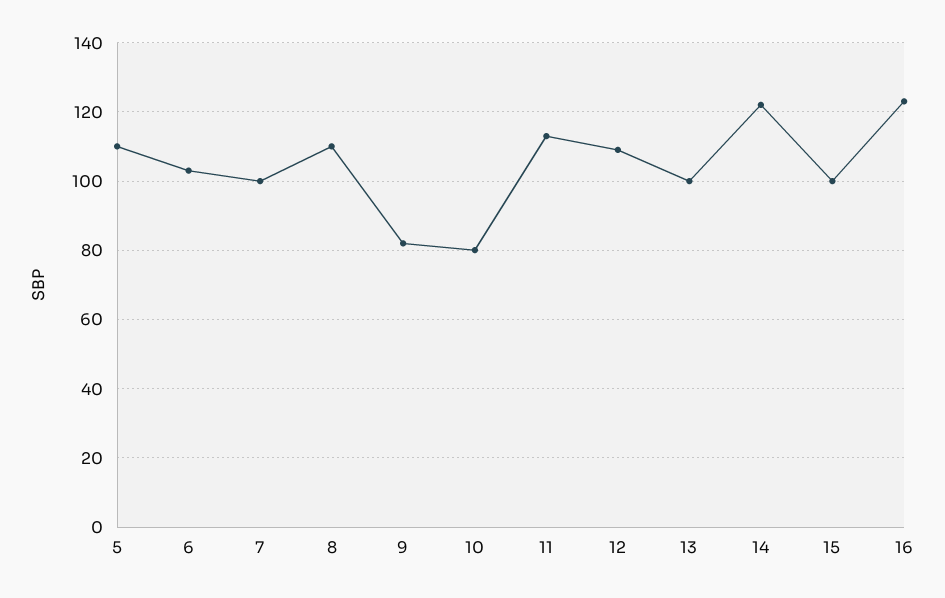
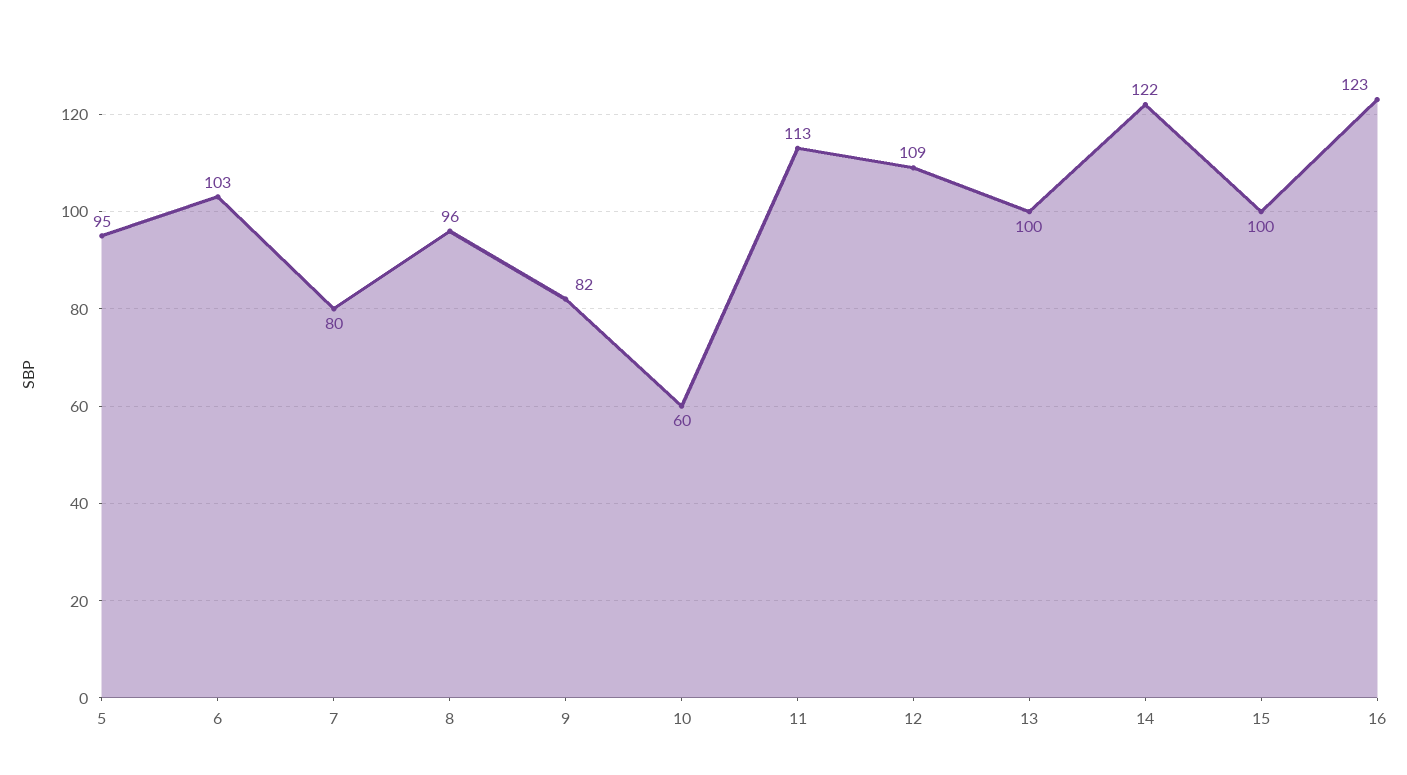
5: 110 -> 95
7: 100 -> 80
8: 110 -> 96
10: 80 -> 60

